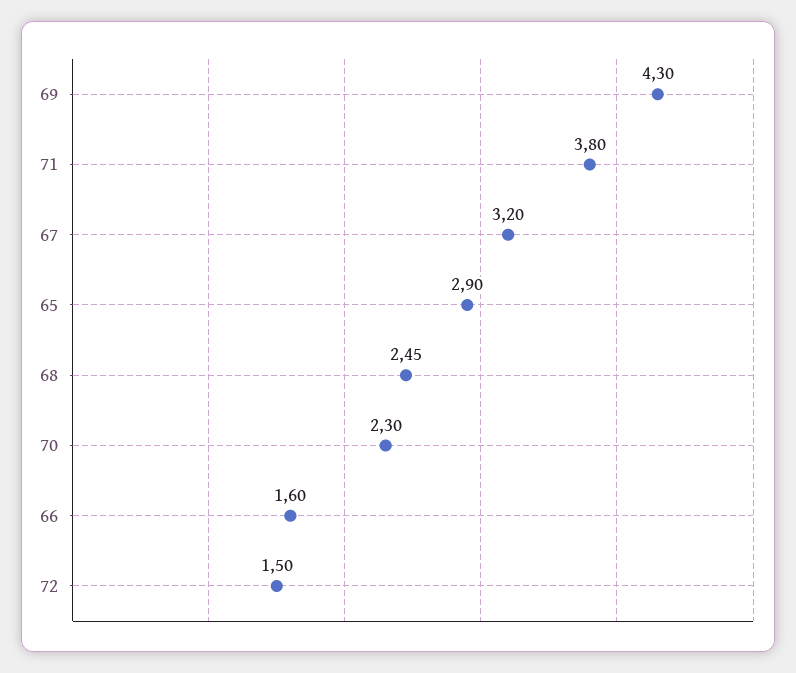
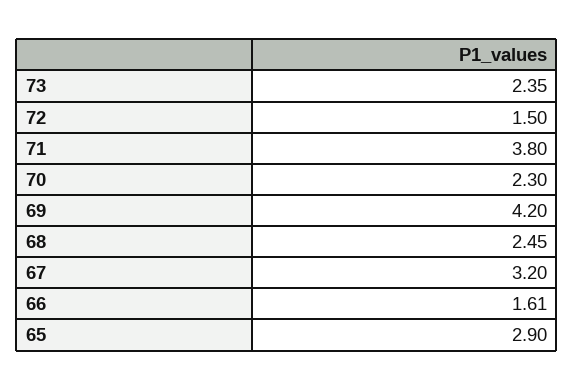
69: 4.3 -> 4.2
66: 1.6 -> 1.61
73: none -> 2.35

